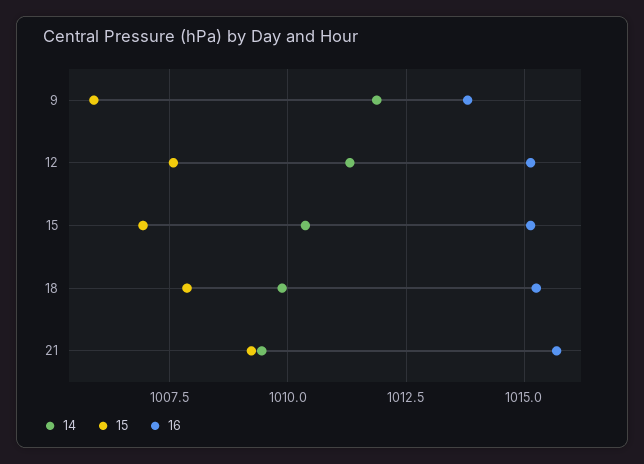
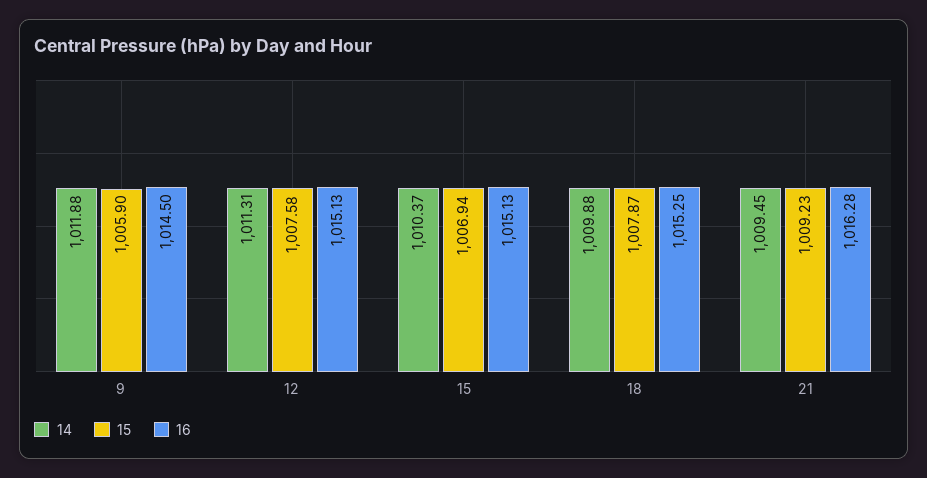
16, 9: 1013.75 -> 1014.5
16, 21: 1015.75 -> 1016.28

